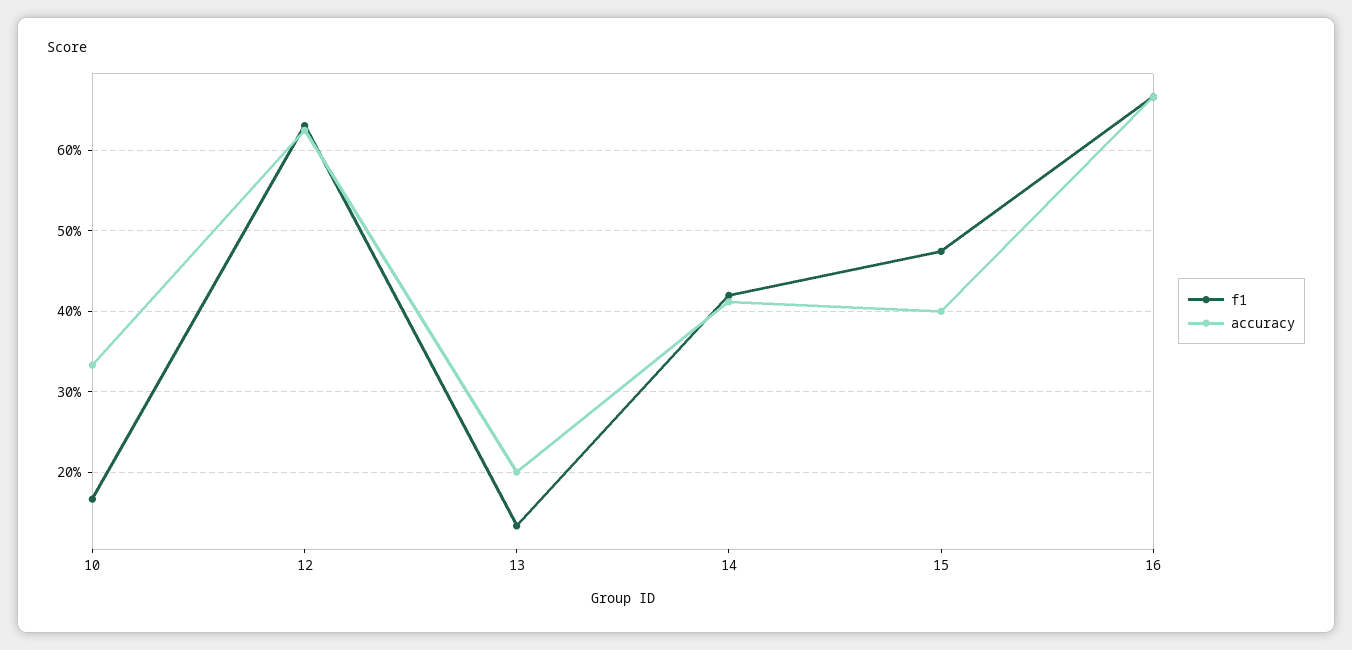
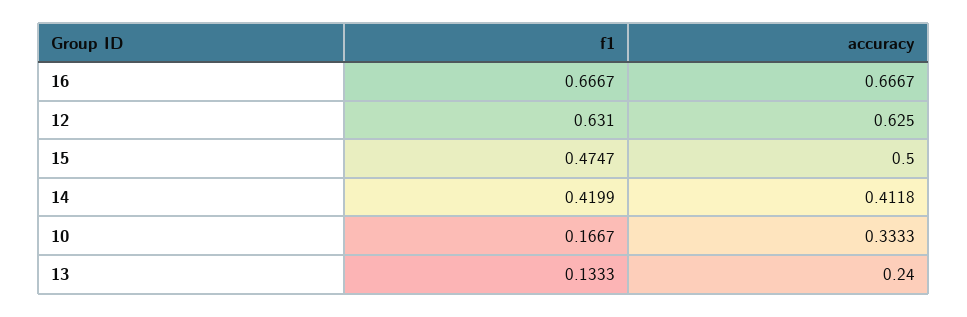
accuracy, 13: 0.2 -> 0.24
accuracy, 15: 0.4 -> 0.5

